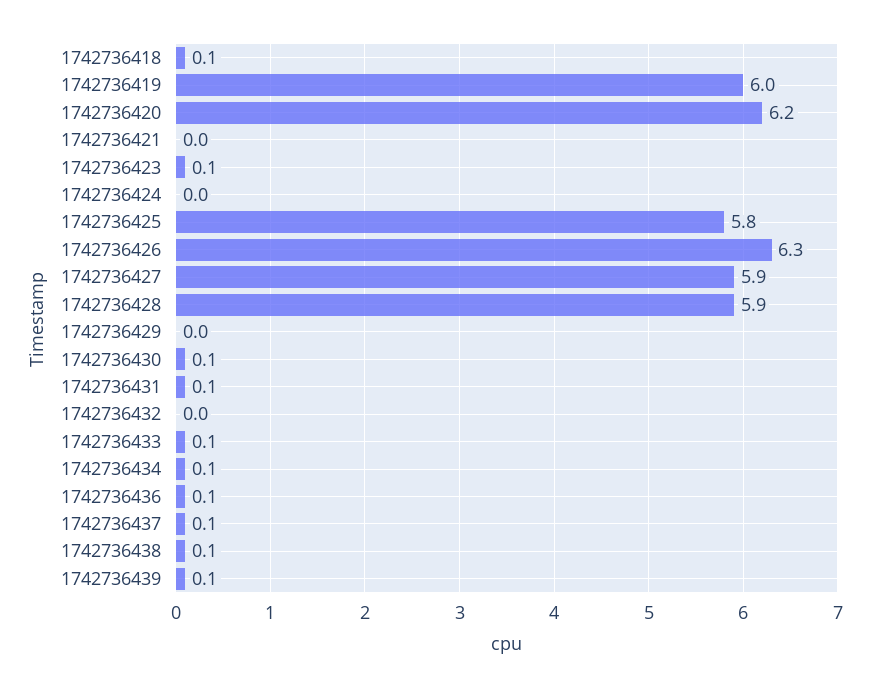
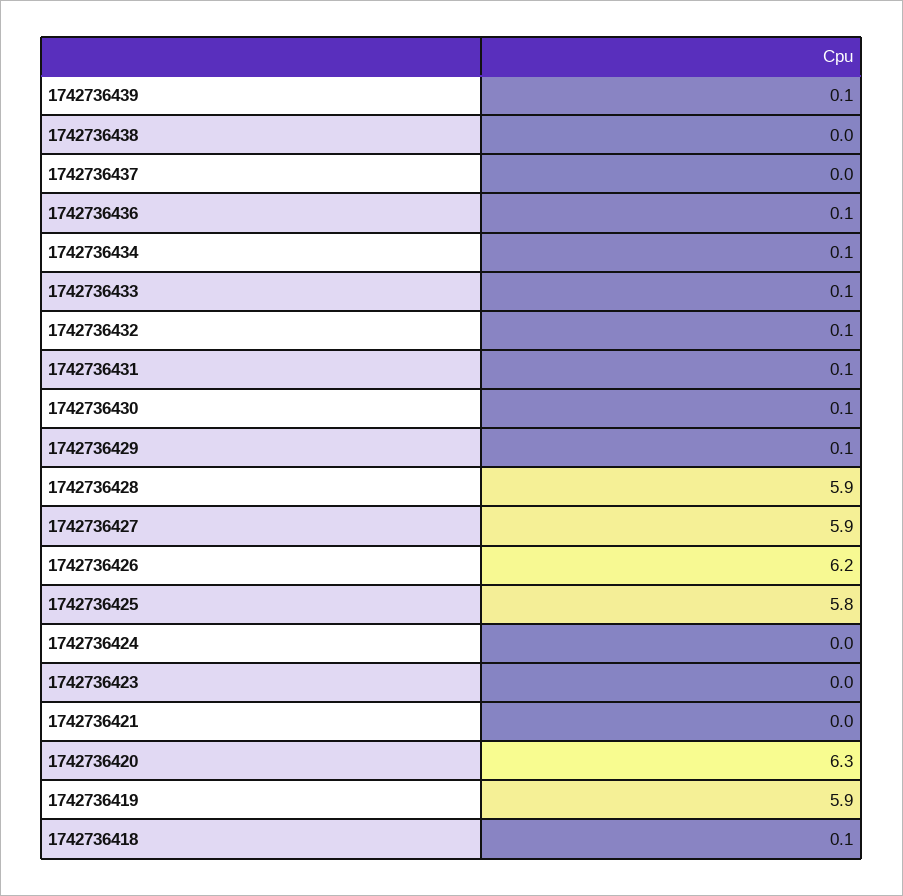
1742736419: 6 -> 5.9
1742736420: 6.2 -> 6.3
1742736423: 0.1 -> 0
1742736426: 6.3 -> 6.2
1742736429: 0 -> 0.1
1742736432: 0 -> 0.1
1742736437: 0.1 -> 0
1742736438: 0.1 -> 0

